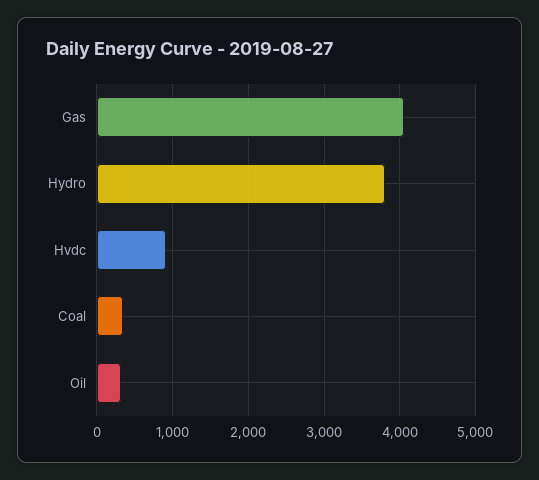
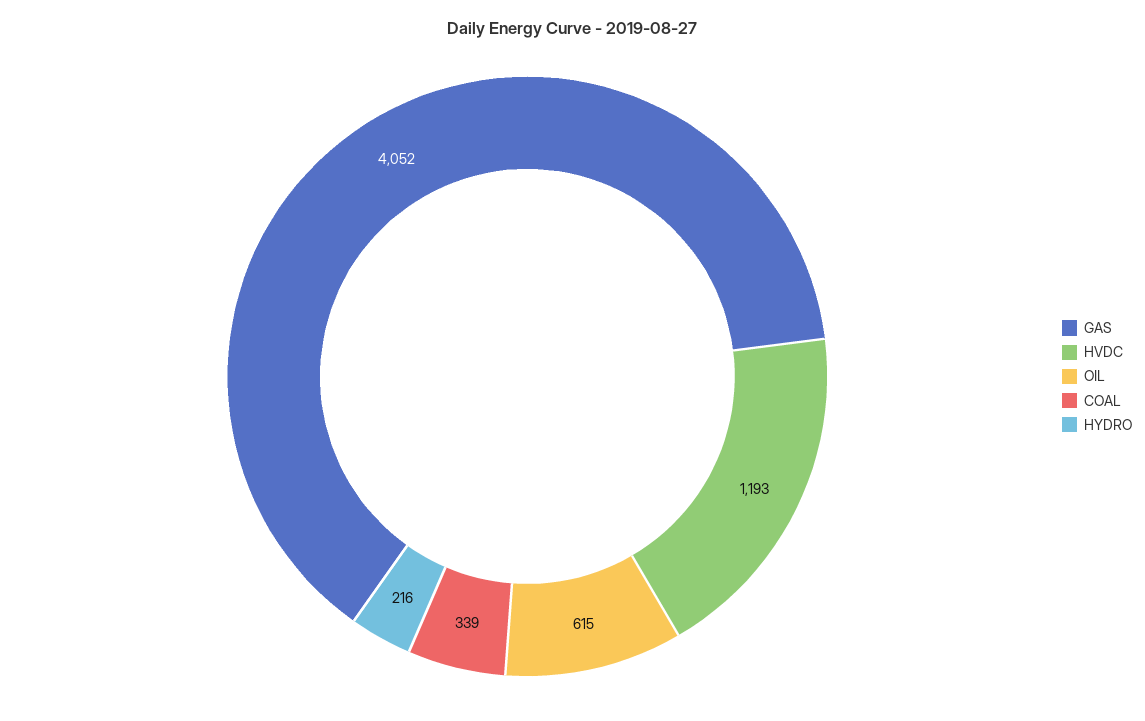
Hydro: 3800 -> 216
Hvdc: 900 -> 1193
Oil: 300 -> 615

